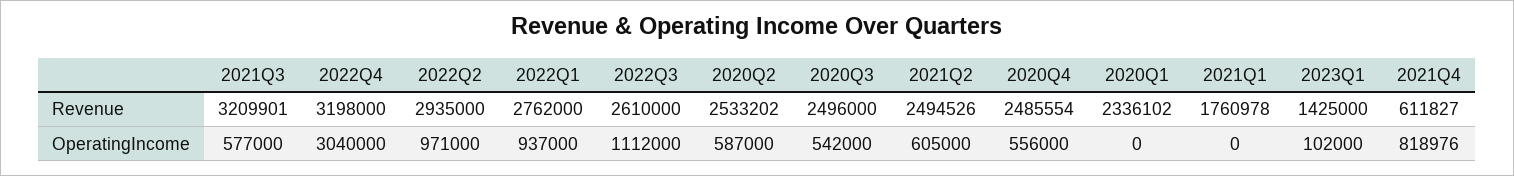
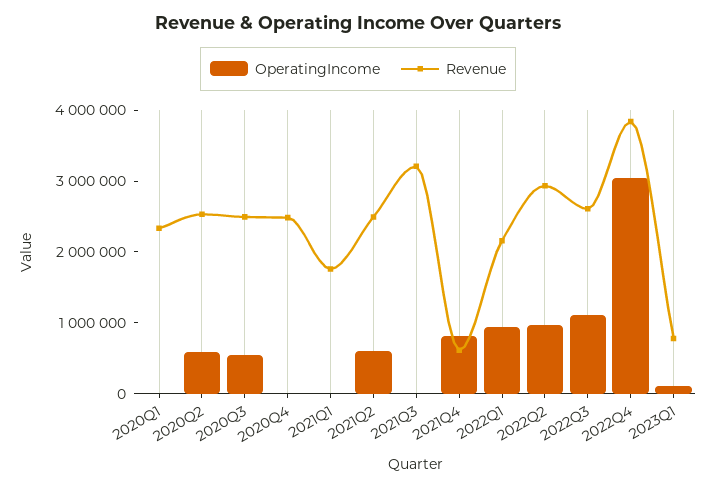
Revenue, 2022Q4: 3198000 -> 3800000
Revenue, 2022Q1: 2762000 -> 2200000
Revenue, 2023Q1: 1425000 -> 800000
OperatingIncome, 2021Q3: 577000 -> 0
OperatingIncome, 2020Q4: 556000 -> 0

